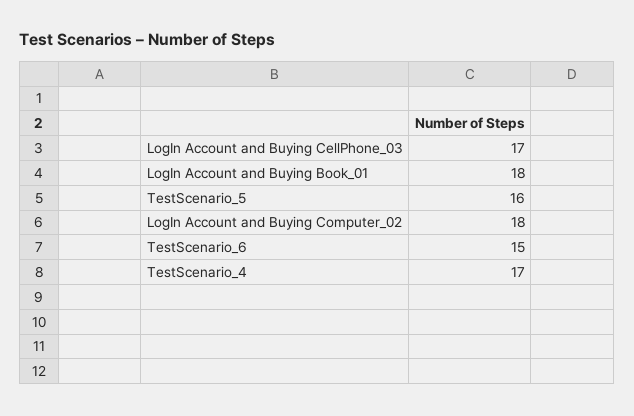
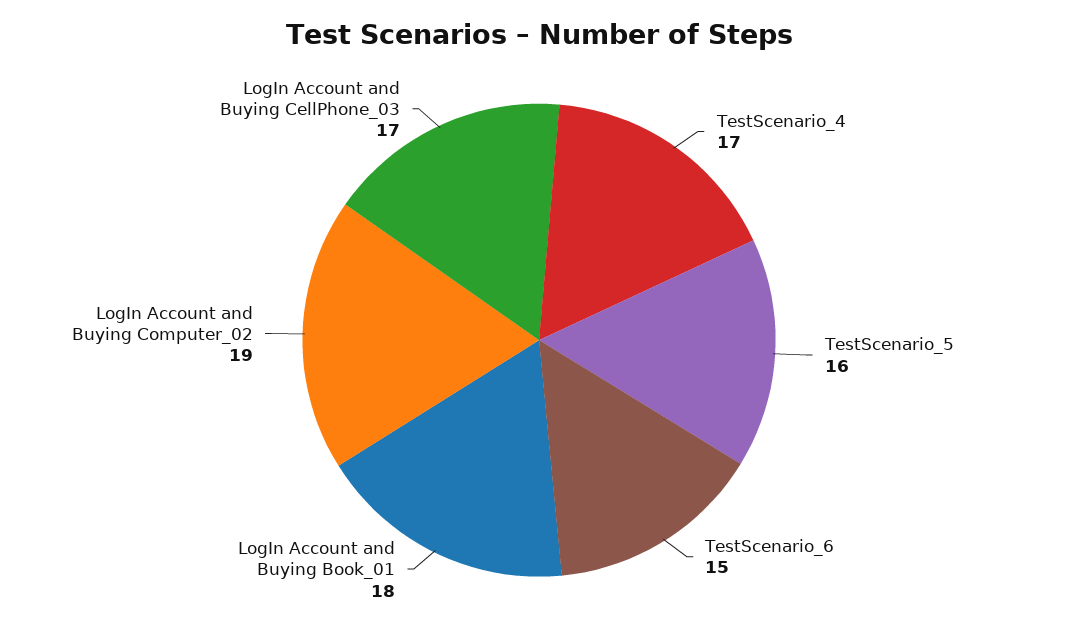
LogIn Account and Buying Computer_02: 18 -> 19

